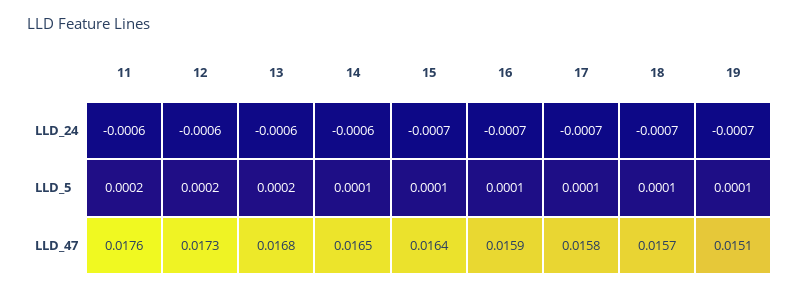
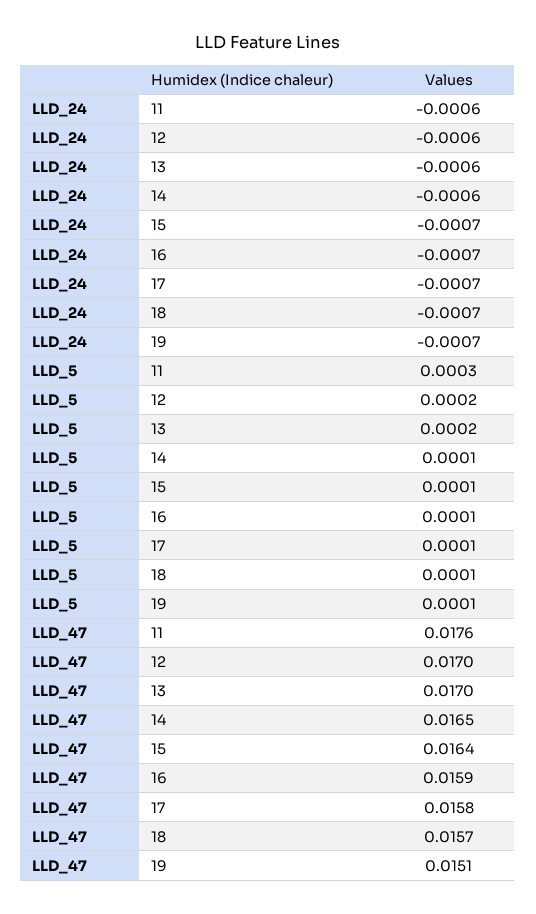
11, LLD_5: 0.0002 -> 0.0003
12, LLD_47: 0.0173 -> 0.017
13, LLD_47: 0.0168 -> 0.017

